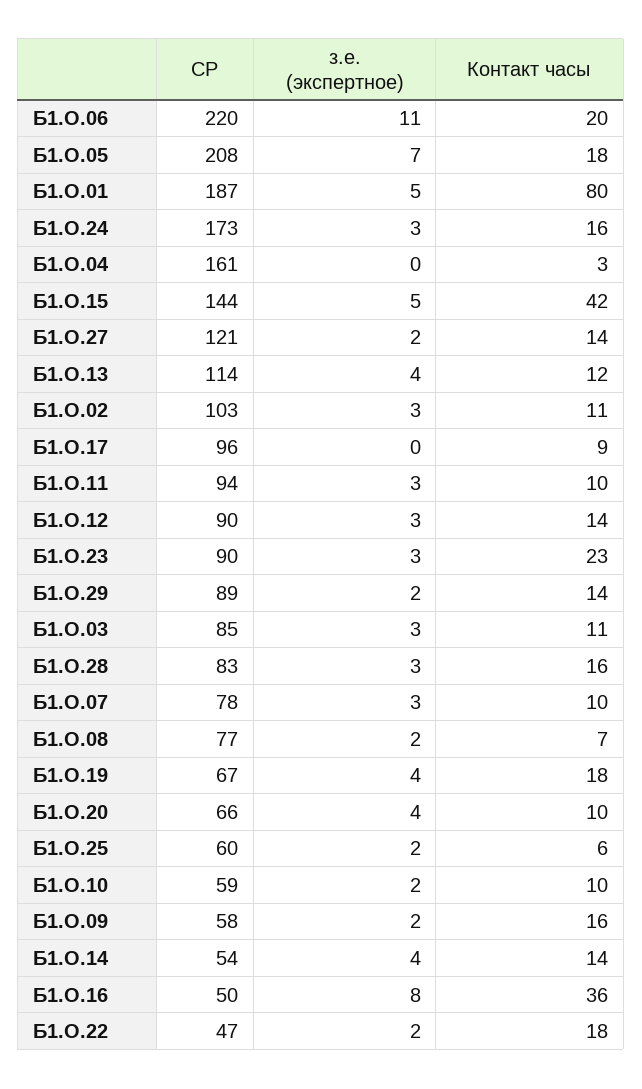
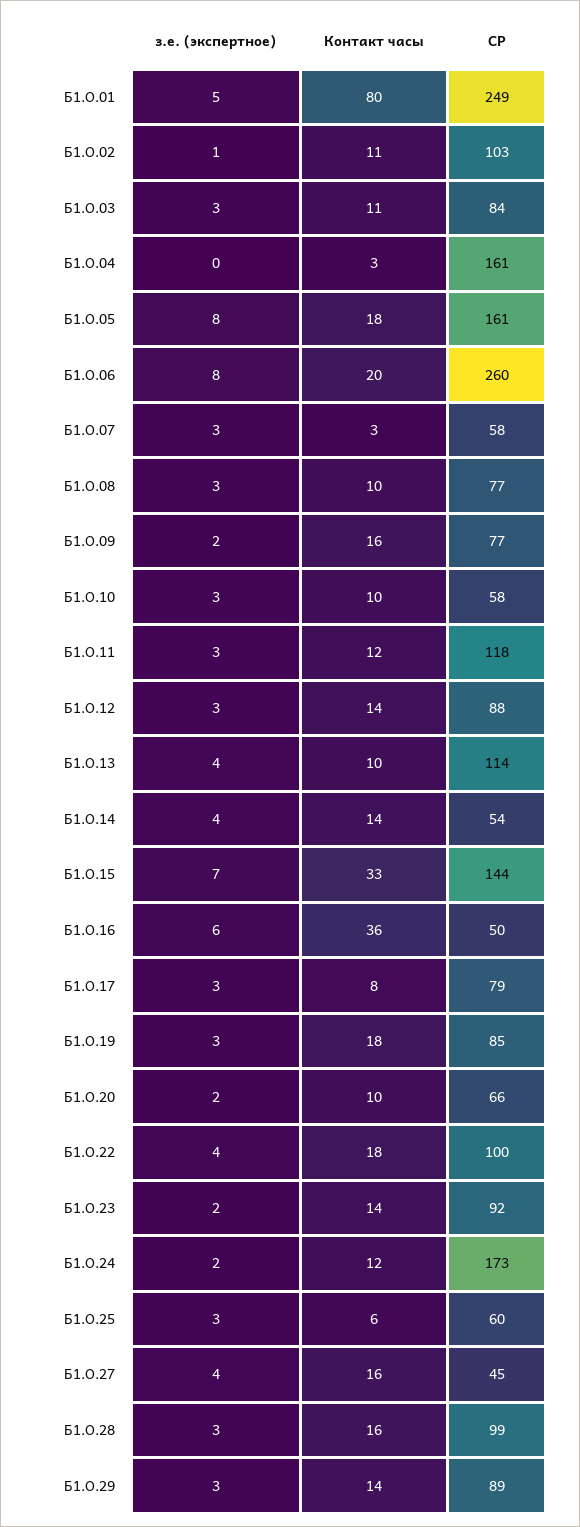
СР, Б1.О.06: 220 -> 260
з.е. (экспертное), Б1.О.06: 11 -> 8
СР, Б1.О.05: 208 -> 161
з.е. (экспертное), Б1.О.05: 7 -> 8
СР, Б1.О.01: 187 -> 249
з.е. (экспертное), Б1.О.24: 3 -> 2
Контакт часы, Б1.О.24: 16 -> 12
з.е. (экспертное), Б1.О.15: 5 -> 7
Контакт часы, Б1.О.15: 42 -> 33
СР, Б1.О.27: 121 -> 45
з.е. (экспертное), Б1.О.27: 2 -> 4
Контакт часы, Б1.О.27: 14 -> 16
Контакт часы, Б1.О.13: 12 -> 10
з.е. (экспертное), Б1.О.02: 3 -> 1
СР, Б1.О.17: 96 -> 79
з.е. (экспертное), Б1.О.17: 0 -> 3
Контакт часы, Б1.О.17: 9 -> 8
СР, Б1.О.11: 94 -> 118
Контакт часы, Б1.О.11: 10 -> 12
СР, Б1.О.12: 90 -> 88
СР, Б1.О.23: 90 -> 92
з.е. (экспертное), Б1.О.23: 3 -> 2
Контакт часы, Б1.О.23: 23 -> 14
з.е. (экспертное), Б1.О.29: 2 -> 3
СР, Б1.О.03: 85 -> 84
СР, Б1.О.28: 83 -> 99
СР, Б1.О.07: 78 -> 58
Контакт часы, Б1.О.07: 10 -> 3
з.е. (экспертное), Б1.О.08: 2 -> 3
Контакт часы, Б1.О.08: 7 -> 10
СР, Б1.О.19: 67 -> 85
з.е. (экспертное), Б1.О.19: 4 -> 3
з.е. (экспертное), Б1.О.20: 4 -> 2
з.е. (экспертное), Б1.О.25: 2 -> 3
СР, Б1.О.10: 59 -> 58
з.е. (экспертное), Б1.О.10: 2 -> 3
СР, Б1.О.09: 58 -> 77
з.е. (экспертное), Б1.О.16: 8 -> 6
СР, Б1.О.22: 47 -> 100
з.е. (экспертное), Б1.О.22: 2 -> 4

